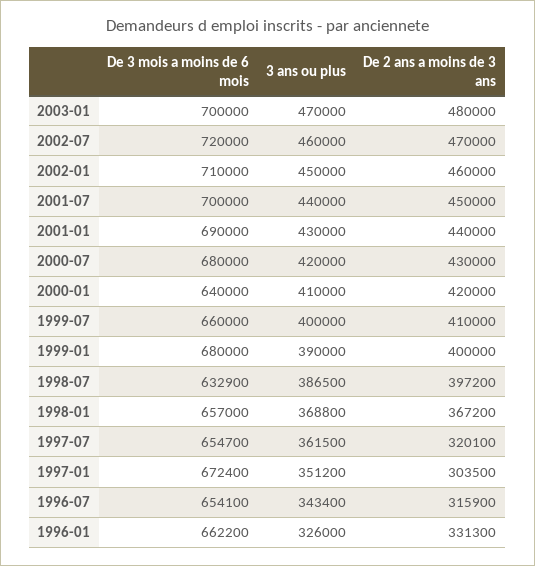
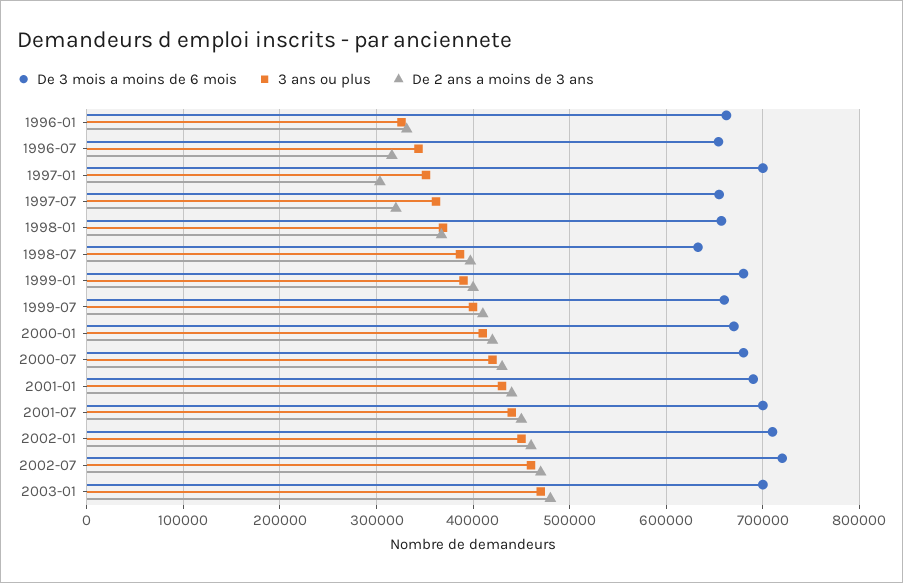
De 3 mois a moins de 6 mois, 2000-01: 640000 -> 670000
De 3 mois a moins de 6 mois, 1997-01: 672400 -> 700000

